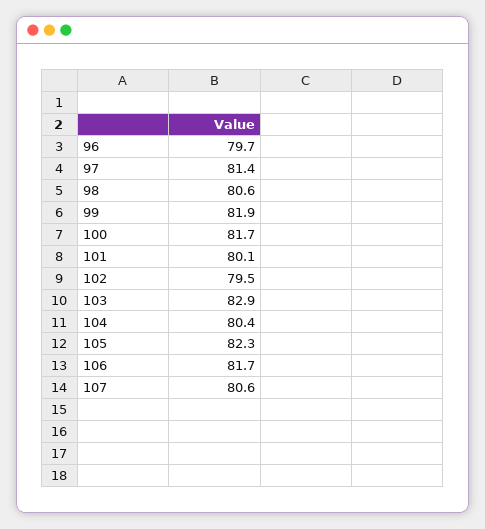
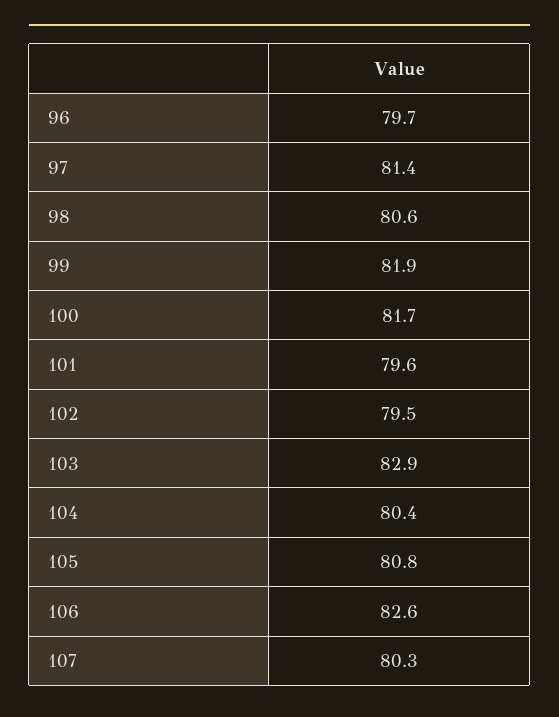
101: 80.1 -> 79.6
105: 82.3 -> 80.8
106: 81.7 -> 82.6
107: 80.6 -> 80.3

